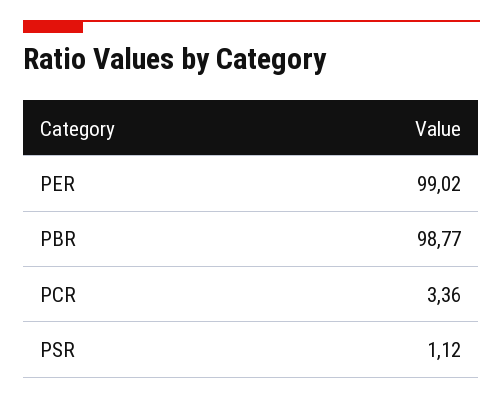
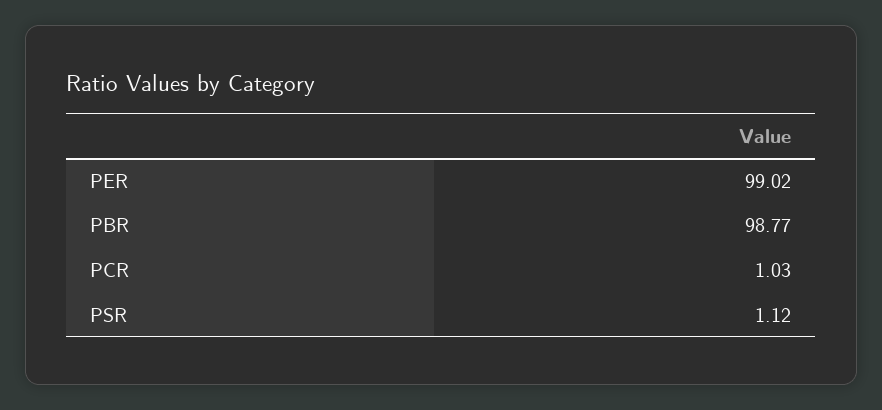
PCR: 3.36 -> 1.03

